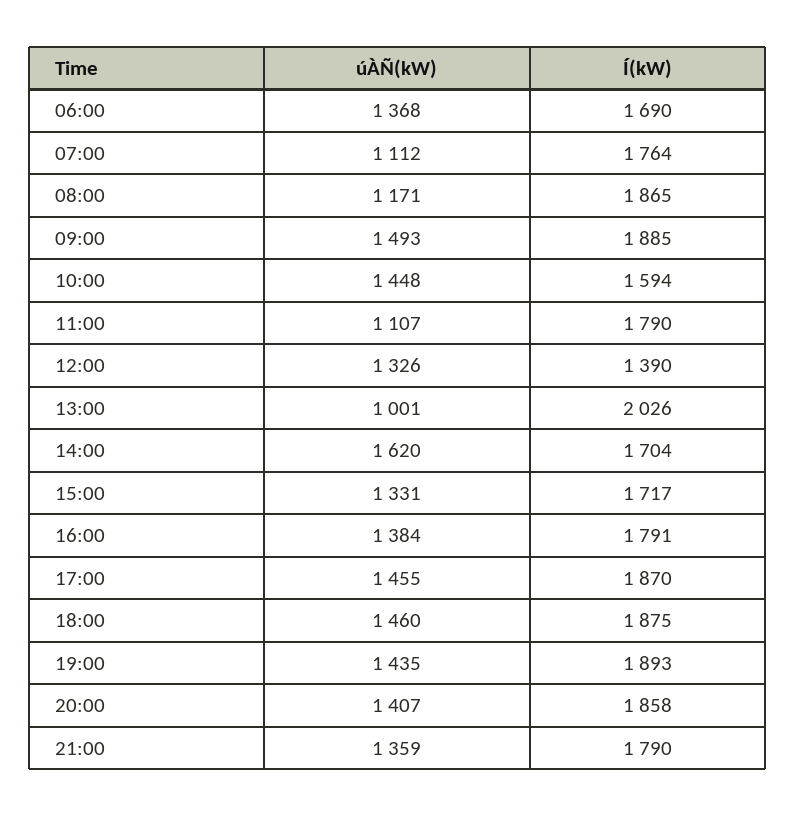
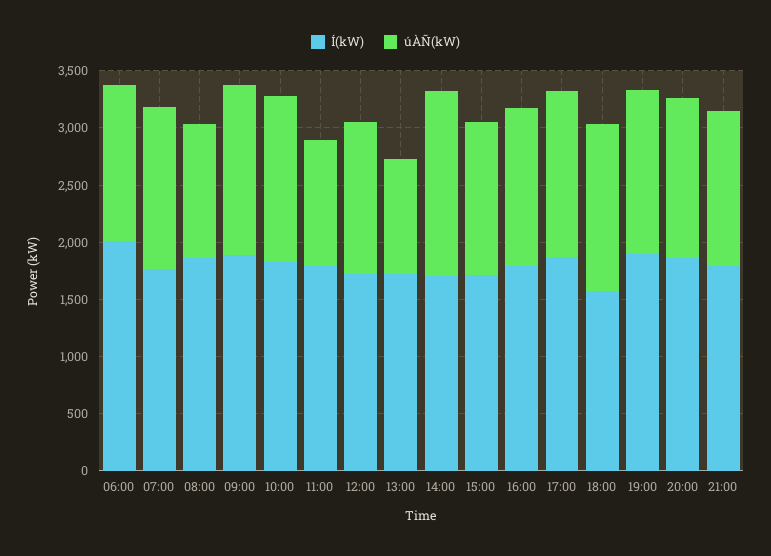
Í(kW), 06:00: 1690 -> 2000
úÀÑ(kW), 07:00: 1112 -> 1400
Í(kW), 10:00: 1594 -> 1800
Í(kW), 12:00: 1390 -> 1700
Í(kW), 13:00: 2026 -> 1700
Í(kW), 18:00: 1875 -> 1600

